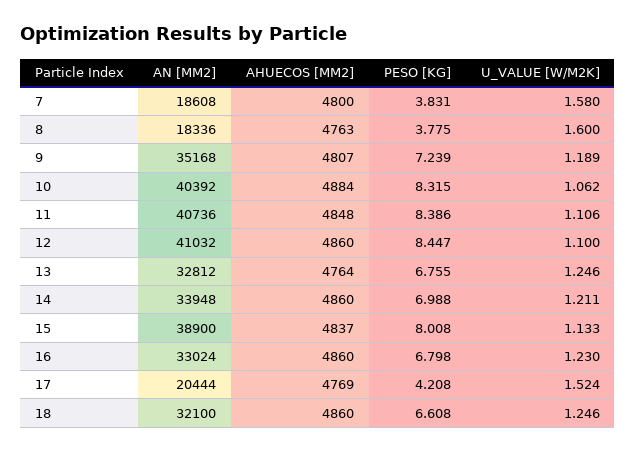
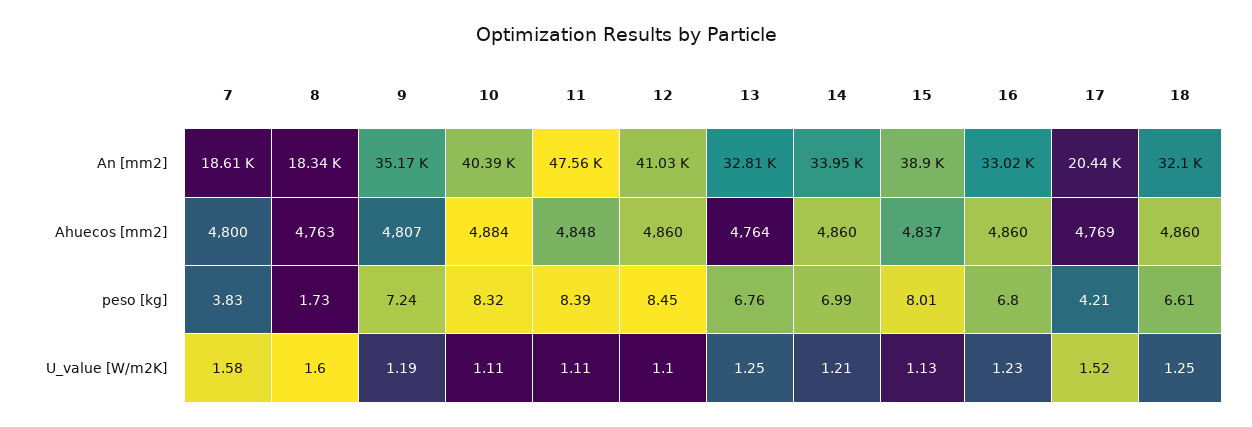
PESO [KG], 8: 3.775 -> 1.73
U_VALUE [W/M2K], 10: 1.062 -> 1.11
AN [MM2], 11: 40736 -> 47560

